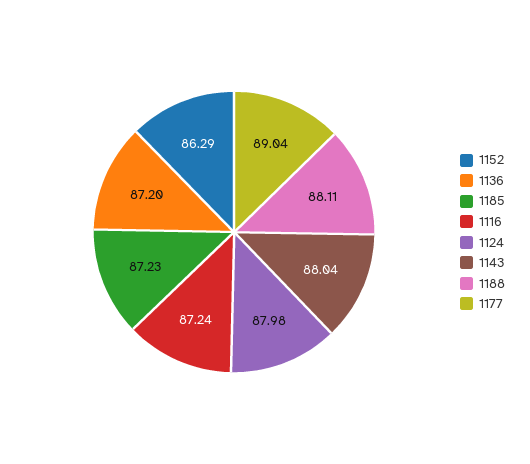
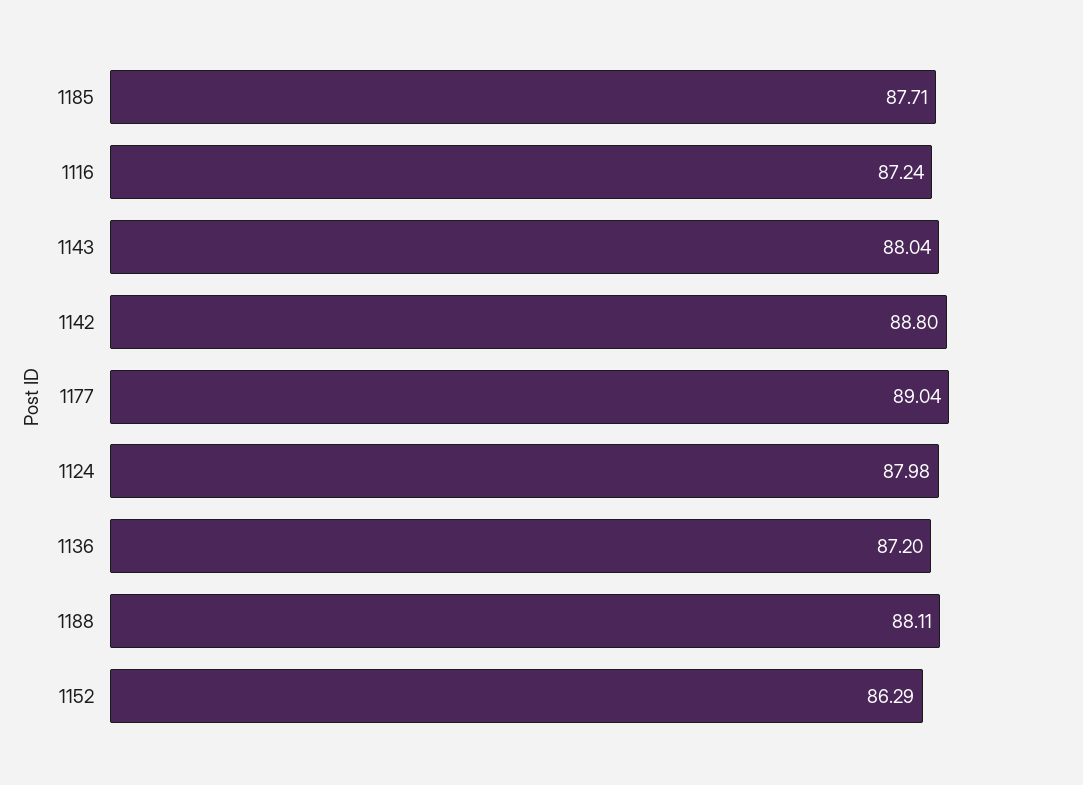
1185: 87.23 -> 87.71
1142: none -> 88.8

